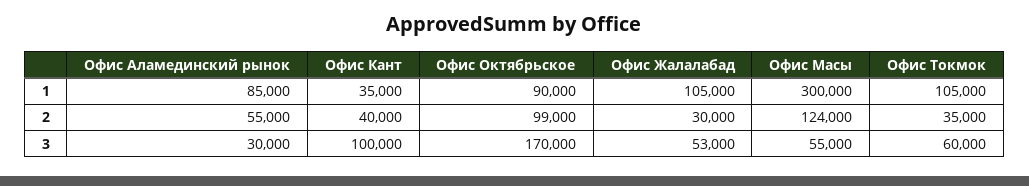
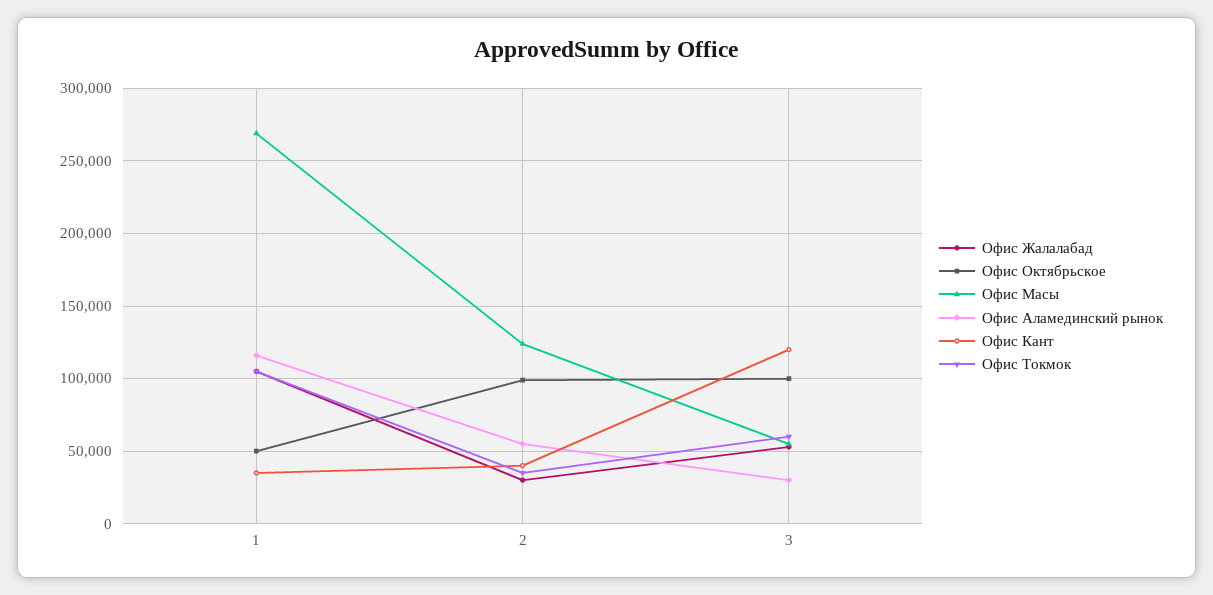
Офис Аламединский рынок, 1: 85000 -> 115000
Офис Октябрьское, 1: 90000 -> 50000
Офис Масы, 1: 300000 -> 270000
Офис Кант, 3: 100000 -> 120000
Офис Октябрьское, 3: 170000 -> 100000

